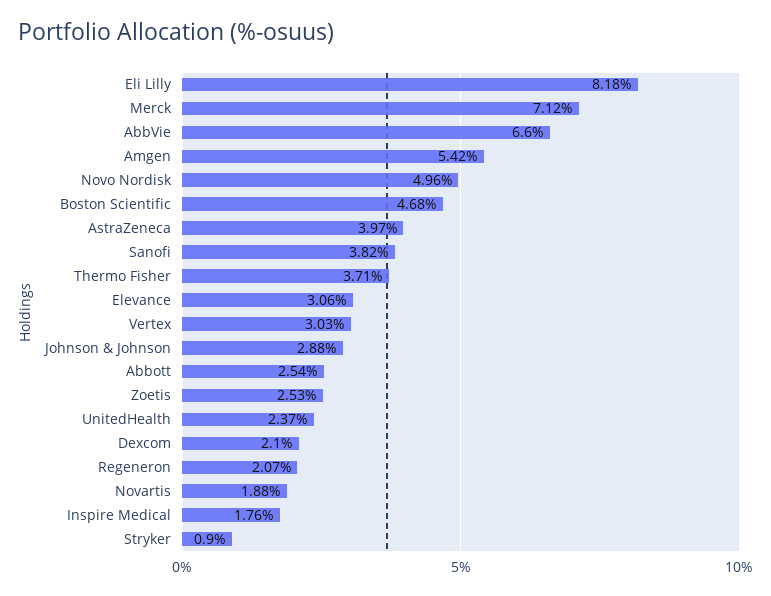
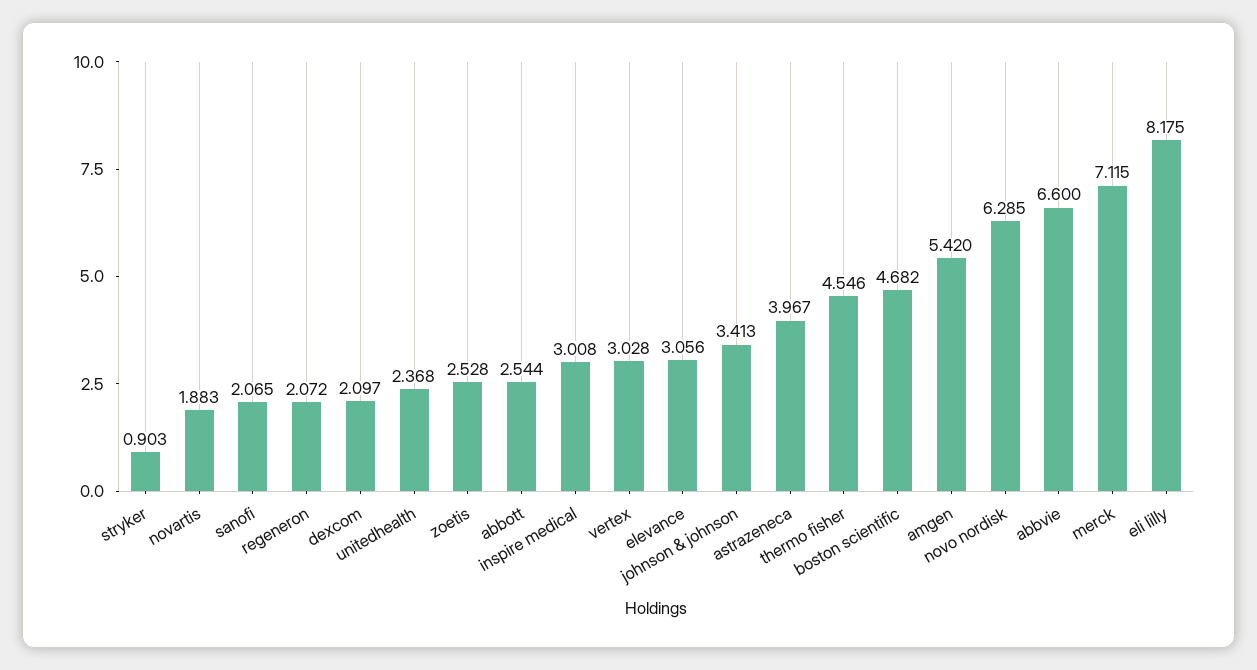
Novo Nordisk: 4.96 -> 6.285
Sanofi: 3.82 -> 2.065
Thermo Fisher: 3.71 -> 4.546
Johnson & Johnson: 2.88 -> 3.413
Inspire Medical: 1.76 -> 3.008

